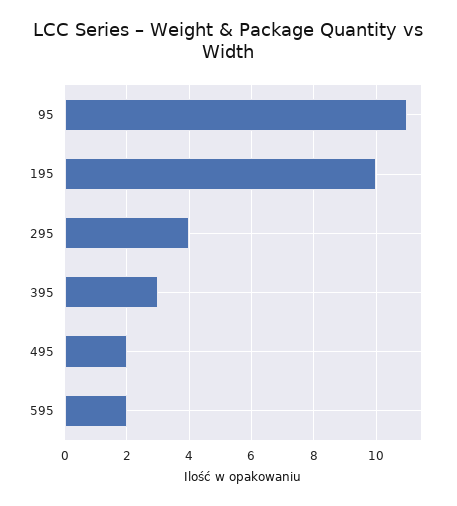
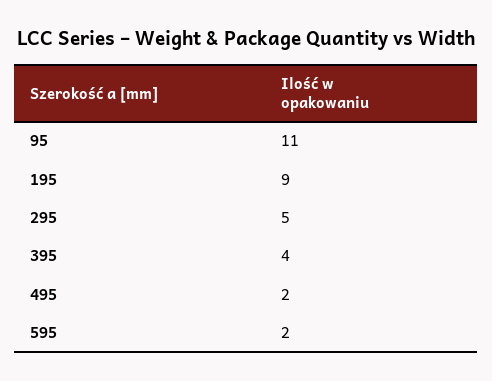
195: 10 -> 9
295: 4 -> 5
395: 3 -> 4

